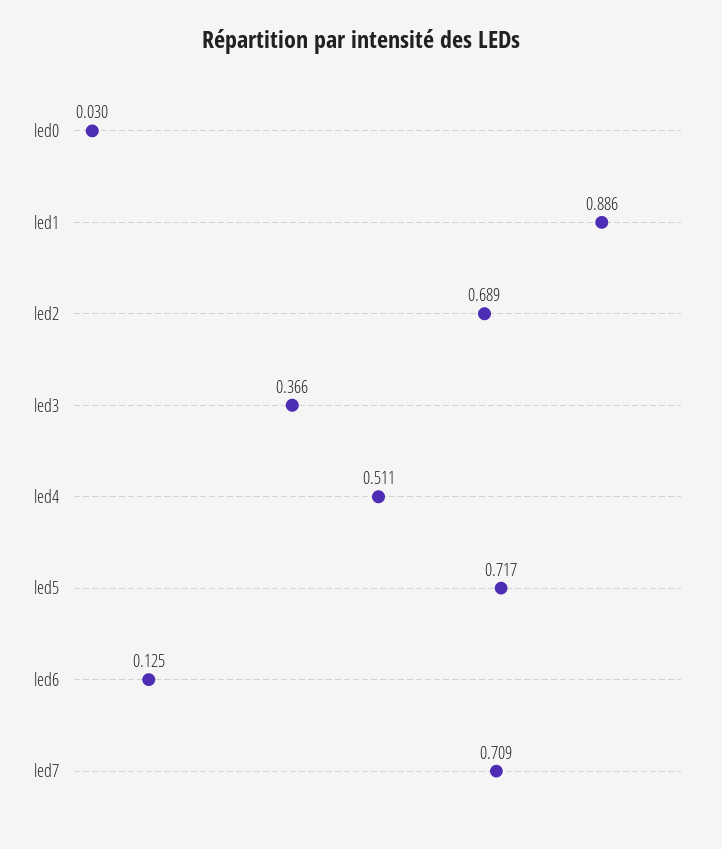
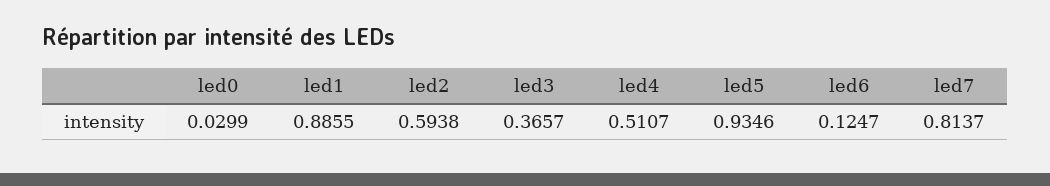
led2: 0.689 -> 0.5938
led5: 0.717 -> 0.9346
led7: 0.709 -> 0.8137

